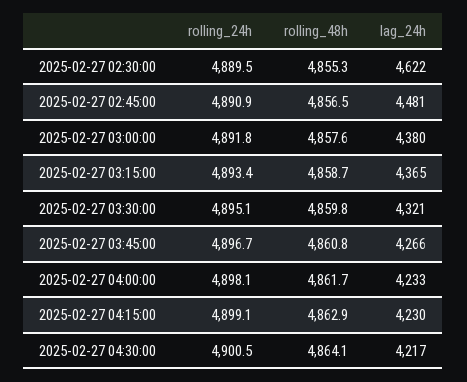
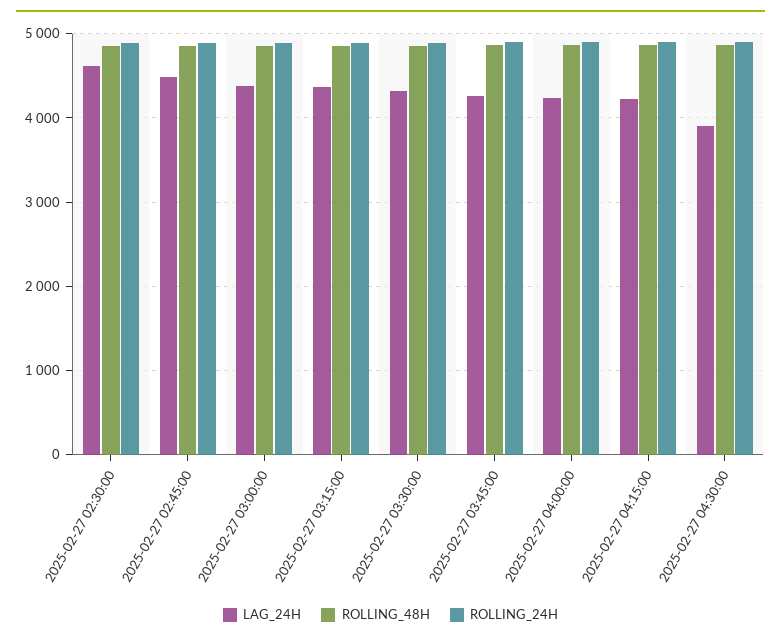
lag_24h, 2025-02-27 04:30:00: 4217 -> 3900

